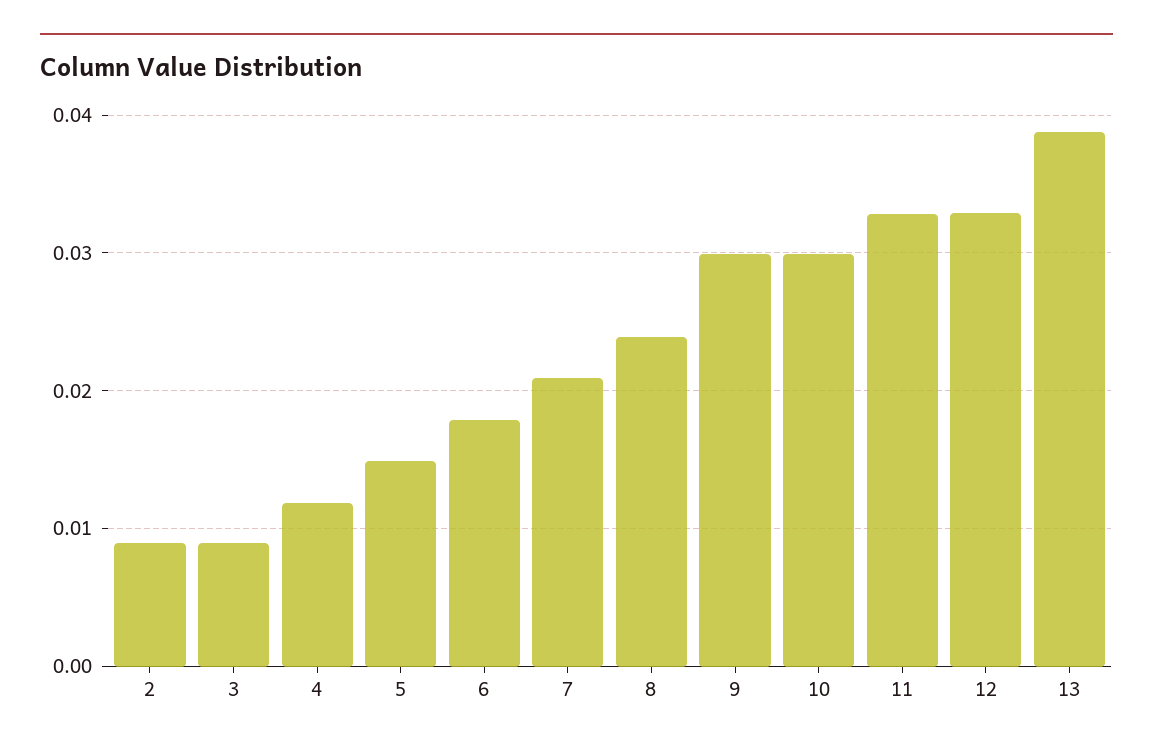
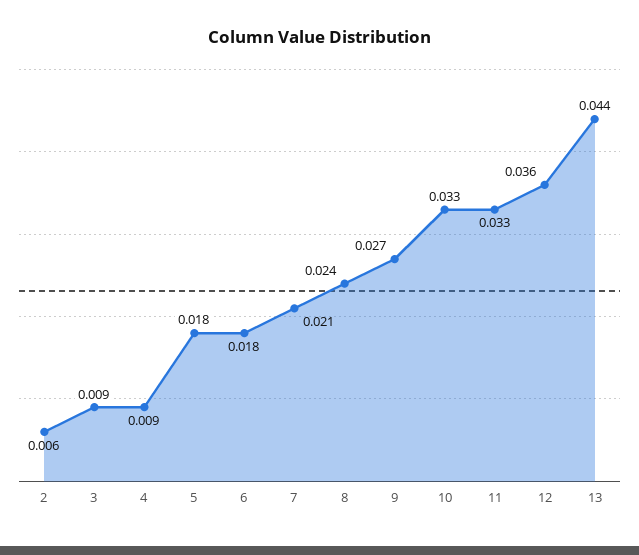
2: 0.009 -> 0.006
4: 0.012 -> 0.009
5: 0.015 -> 0.018
9: 0.03 -> 0.027
10: 0.03 -> 0.033
12: 0.033 -> 0.036
13: 0.039 -> 0.044

